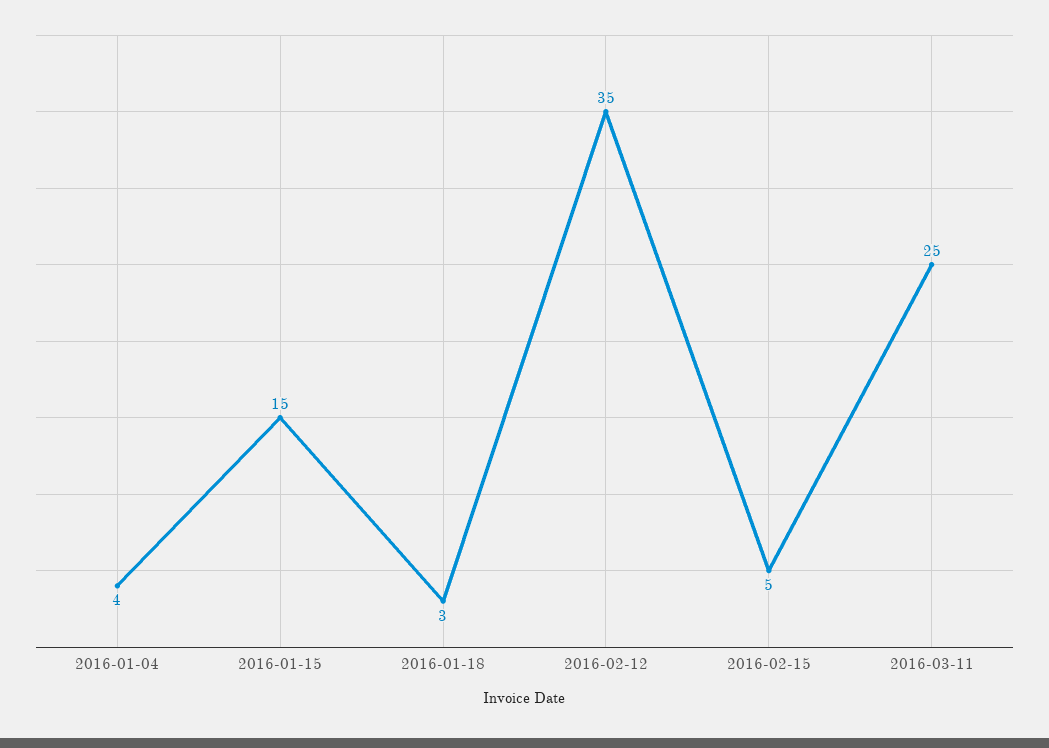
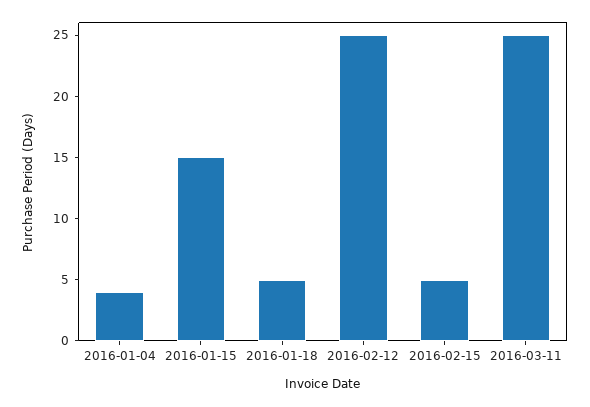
2016-01-18: 3 -> 5
2016-02-12: 35 -> 25

